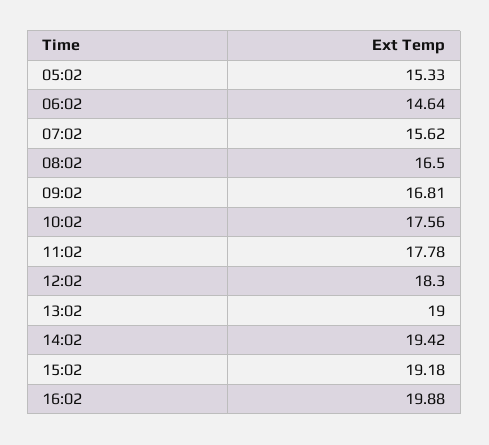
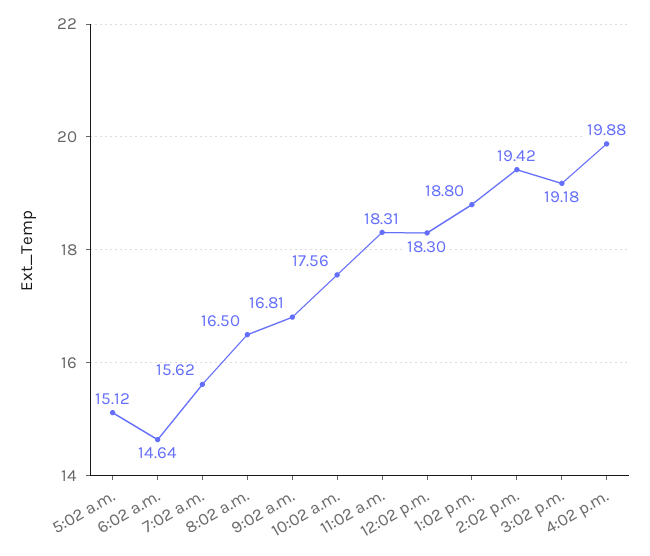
05:02: 15.33 -> 15.12
11:02: 17.78 -> 18.31
13:02: 19 -> 18.8

